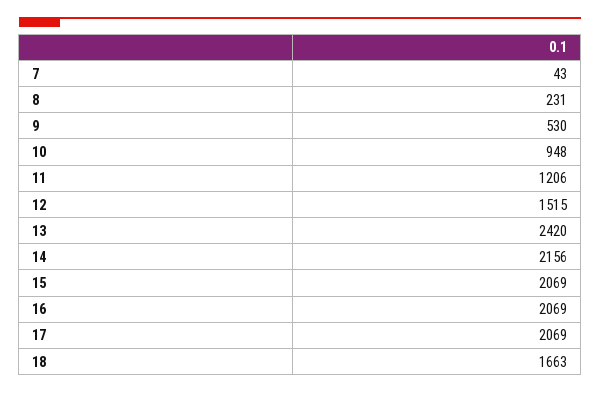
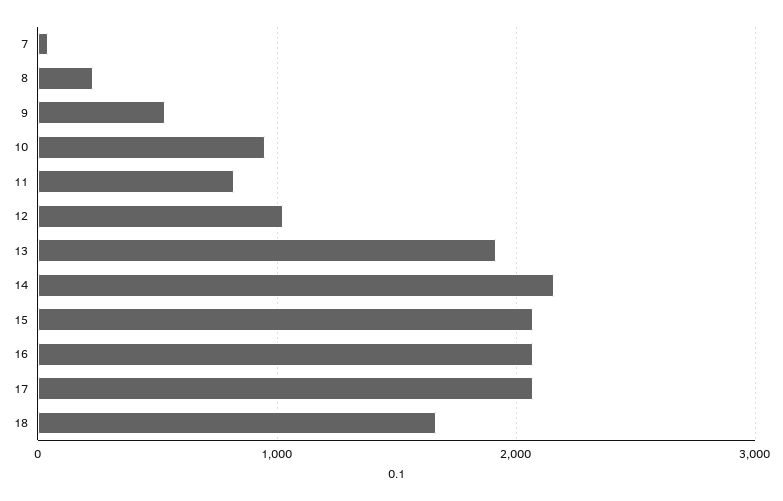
11: 1206 -> 800
12: 1515 -> 1000
13: 2420 -> 1900

